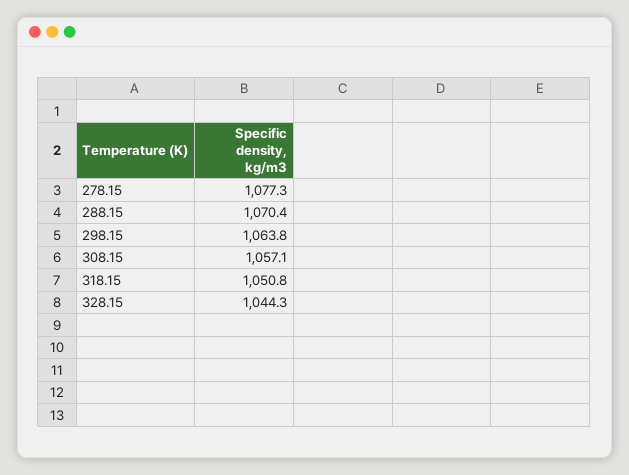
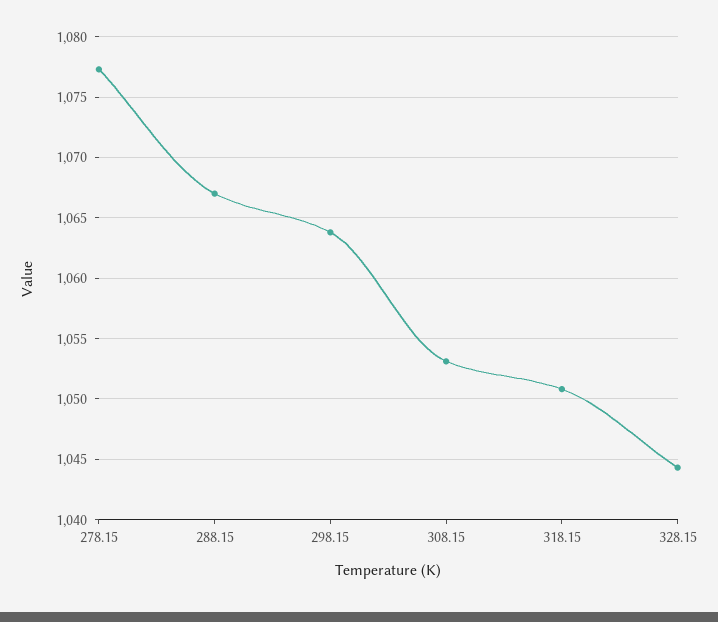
288.15: 1070.4 -> 1067
308.15: 1057.1 -> 1053

